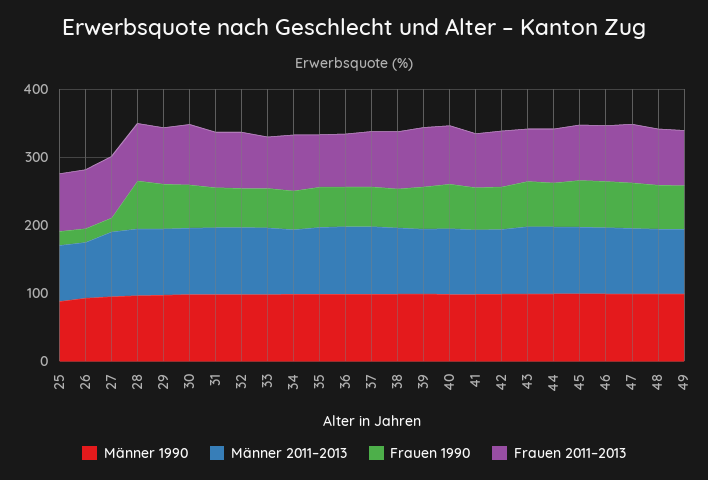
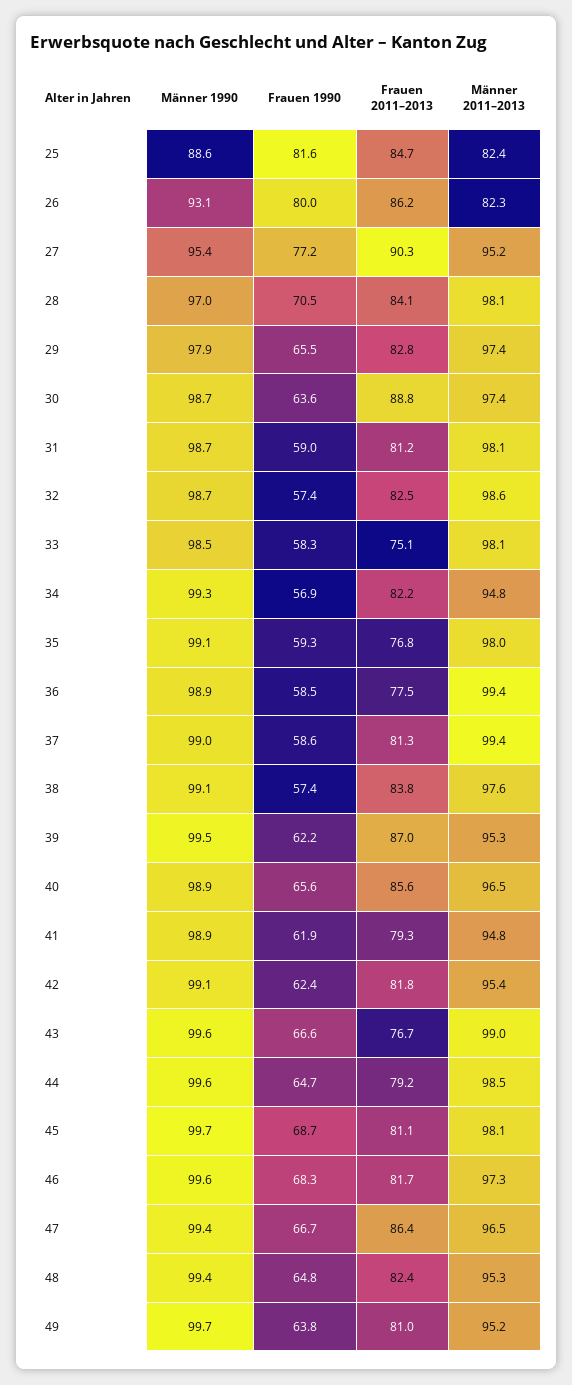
Frauen 1990, 25: 20 -> 81.6
Frauen 1990, 26: 20 -> 80
Frauen 1990, 27: 20 -> 77.2

